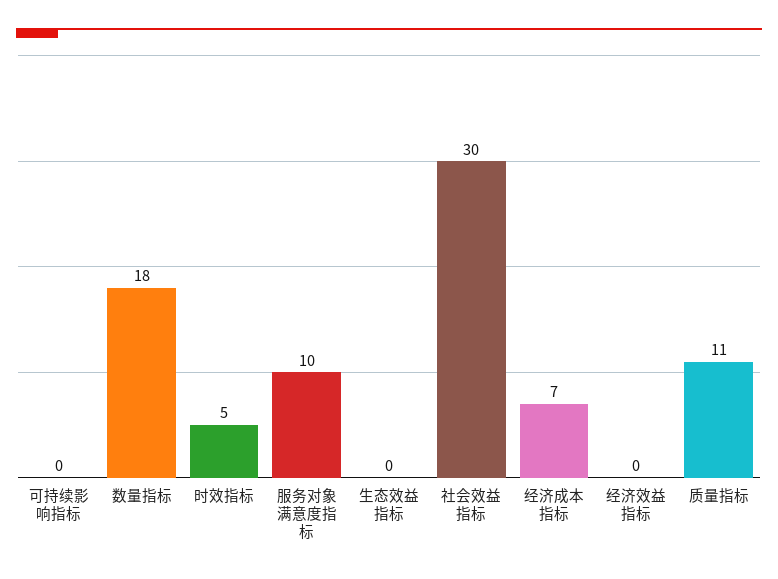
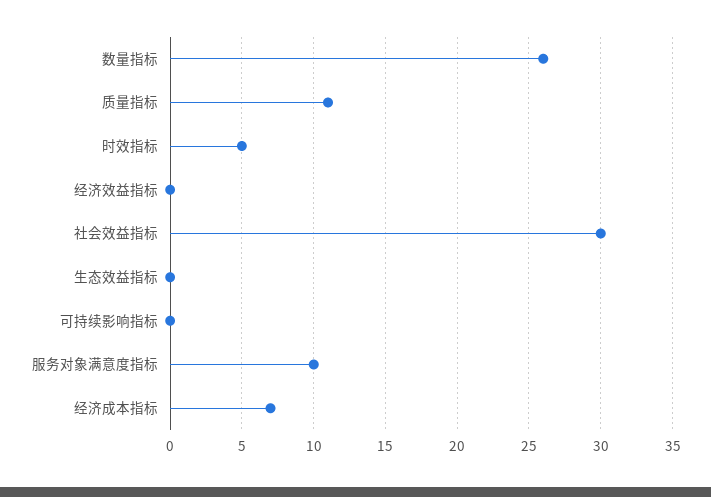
数量指标: 18 -> 26

